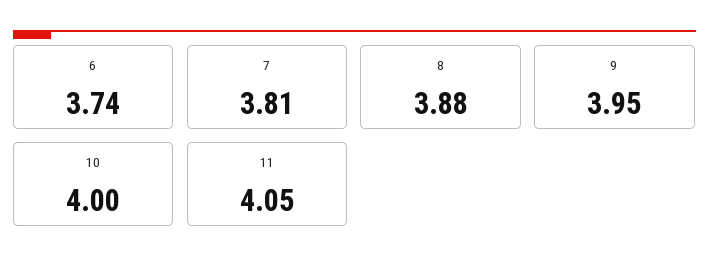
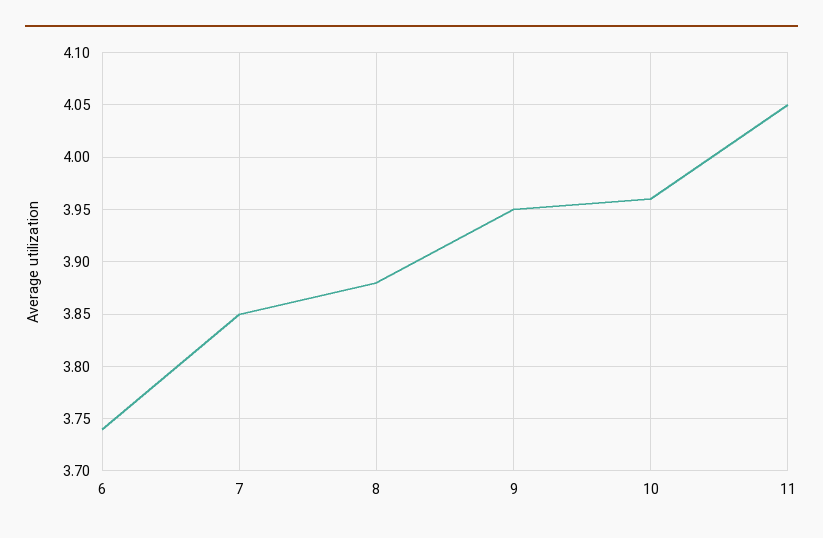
7: 3.81 -> 3.85
10: 4 -> 3.96

